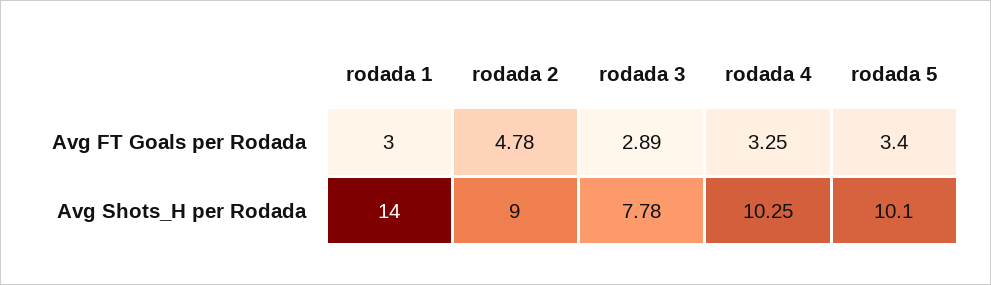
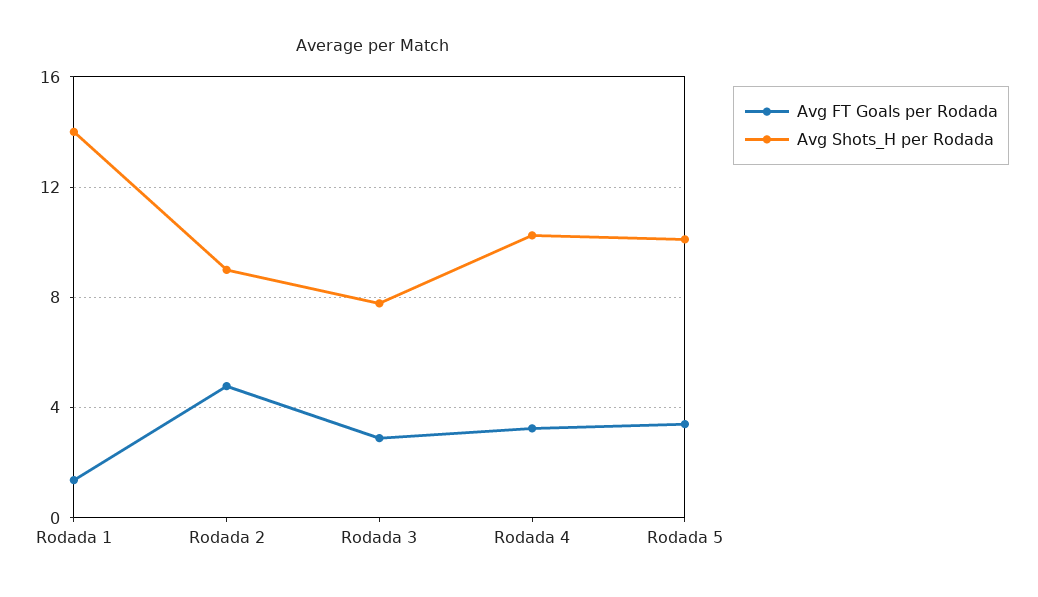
Avg FT Goals per Rodada, rodada 1: 3 -> 1.5

